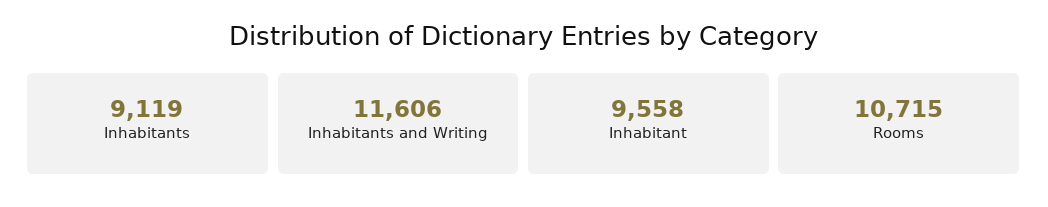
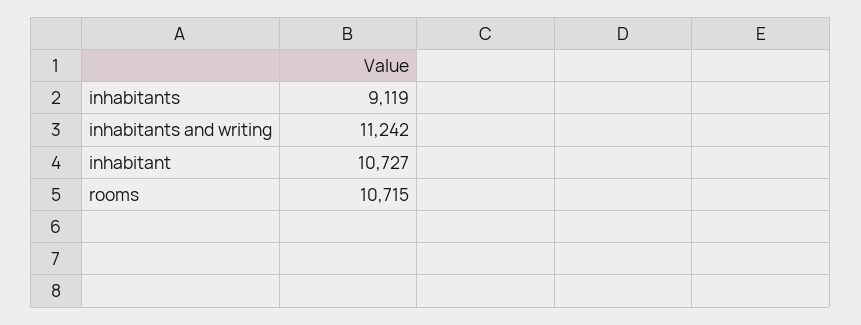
Inhabitants and Writing: 11606 -> 11242
Inhabitant: 9558 -> 10727

